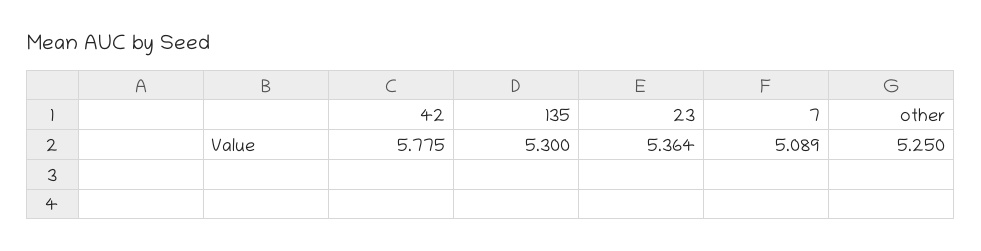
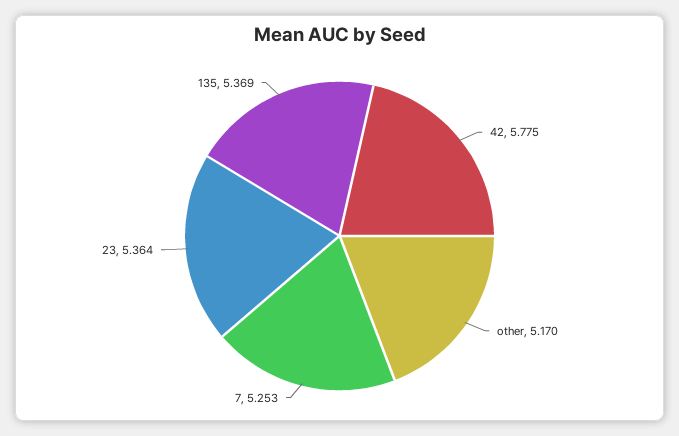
135: 5.3 -> 5.369
7: 5.089 -> 5.253
other: 5.25 -> 5.17

